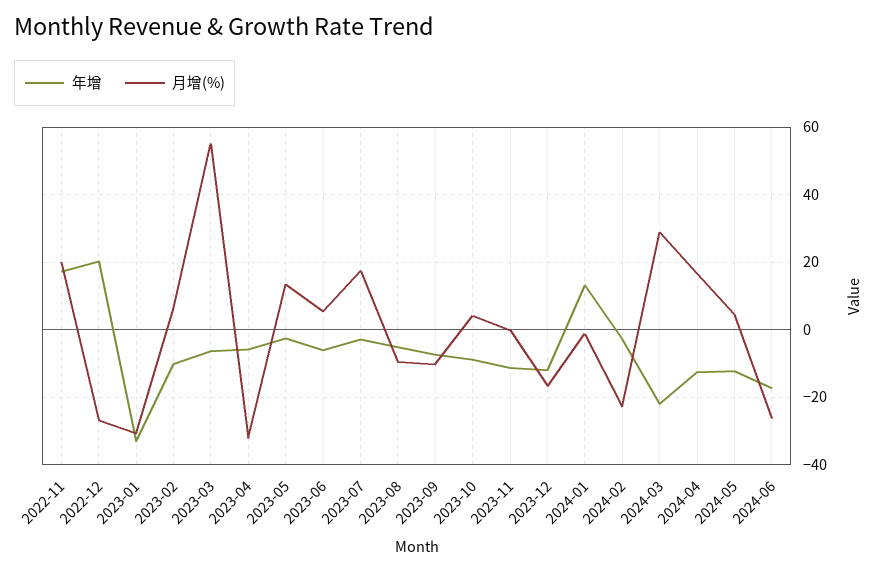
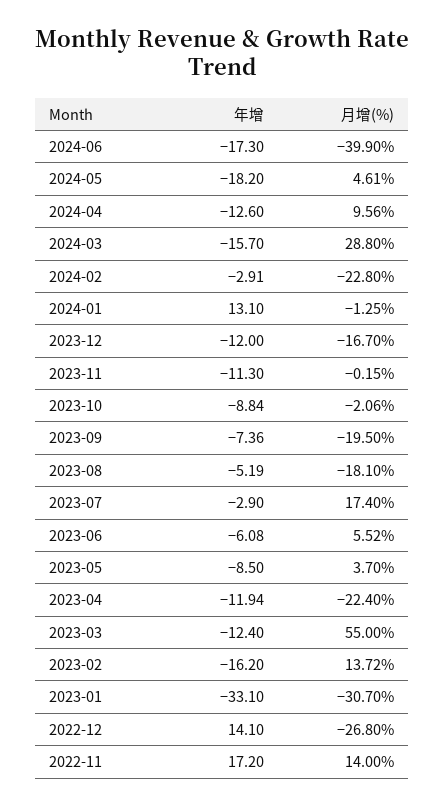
月增(%), 2022-11: 20 -> 14
年增, 2022-12: 20 -> 14.1
年增, 2023-02: -10 -> -16.2
月增(%), 2023-02: 6 -> 13.72
年增, 2023-03: -6 -> -12.4
年增, 2023-04: -6 -> -11.94
月增(%), 2023-04: -32 -> -22.4
年增, 2023-05: -2 -> -8.5
月增(%), 2023-05: 14 -> 3.7
月增(%), 2023-08: -10 -> -18.1
月增(%), 2023-09: -10 -> -19.5
月增(%), 2023-10: 4 -> -2.06
年增, 2024-03: -22 -> -15.7
月增(%), 2024-04: 16 -> 9.56
年增, 2024-05: -12 -> -18.2
月增(%), 2024-06: -26 -> -39.9

